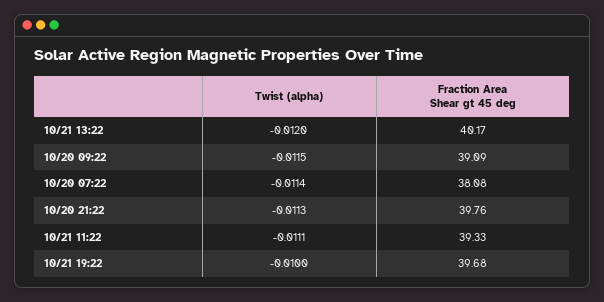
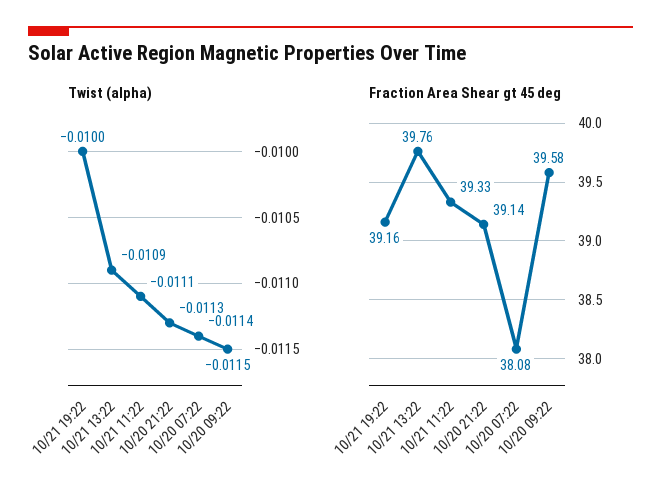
Twist (alpha), 10/21 13:22: -0.012 -> -0.0109
Fraction Area Shear gt 45 deg, 10/21 13:22: 40.17 -> 39.76
Fraction Area Shear gt 45 deg, 10/20 09:22: 39.09 -> 39.58
Fraction Area Shear gt 45 deg, 10/20 21:22: 39.76 -> 39.14
Fraction Area Shear gt 45 deg, 10/21 19:22: 39.68 -> 39.16

